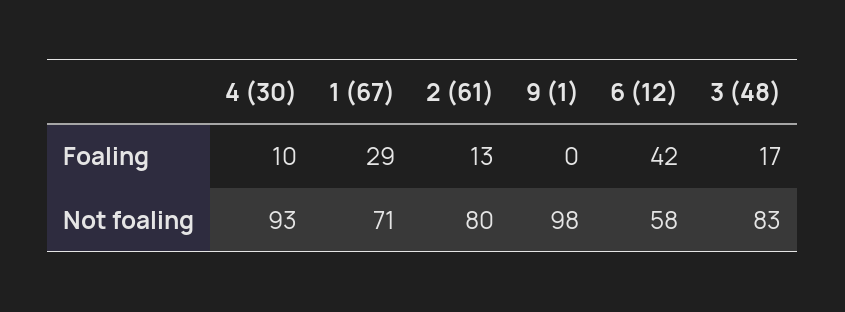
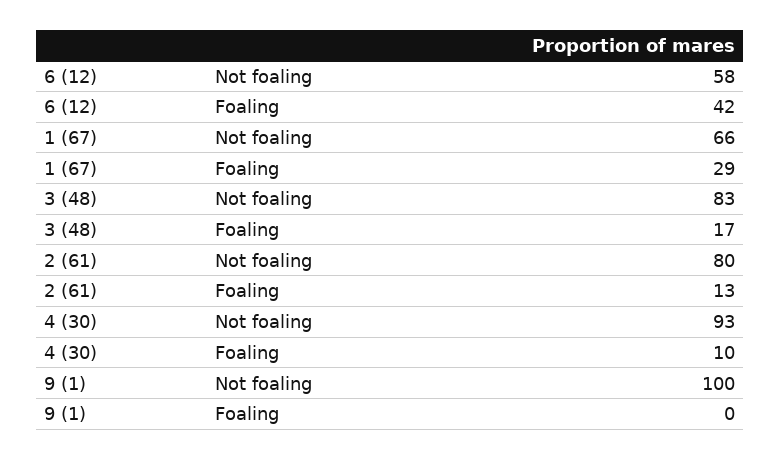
1 (67), Not foaling: 71 -> 66
9 (1), Not foaling: 98 -> 100

